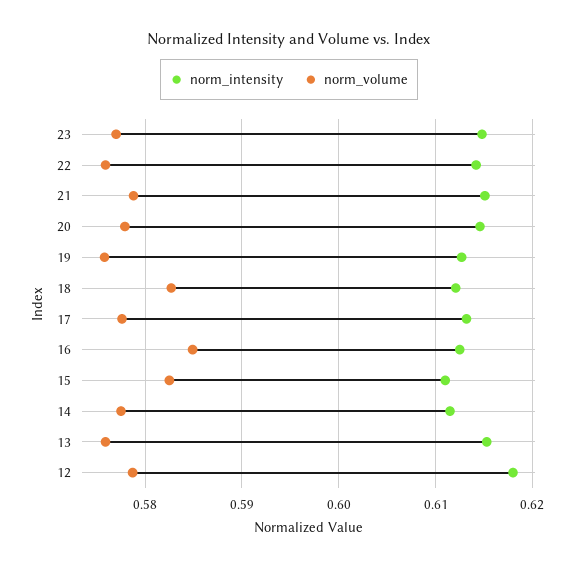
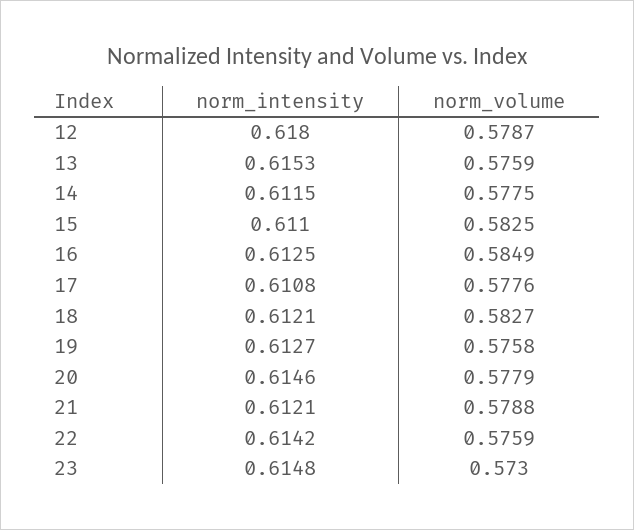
norm_volume, 23: 0.577 -> 0.573
norm_intensity, 21: 0.615 -> 0.6121
norm_intensity, 17: 0.613 -> 0.6108

